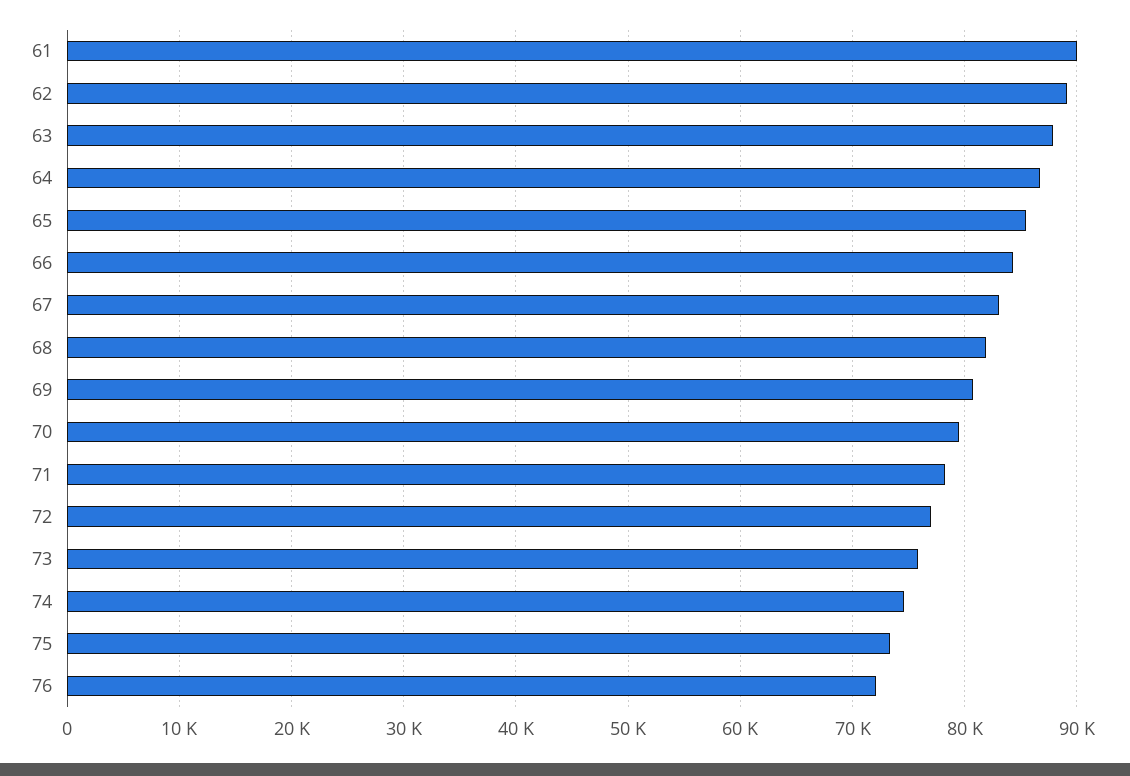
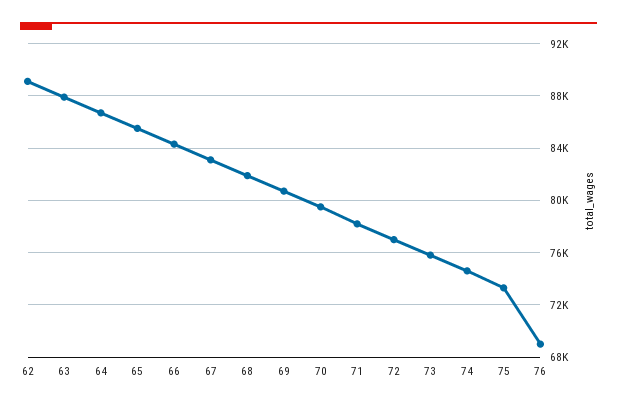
61: 90000 -> none
76: 72000 -> 69000

